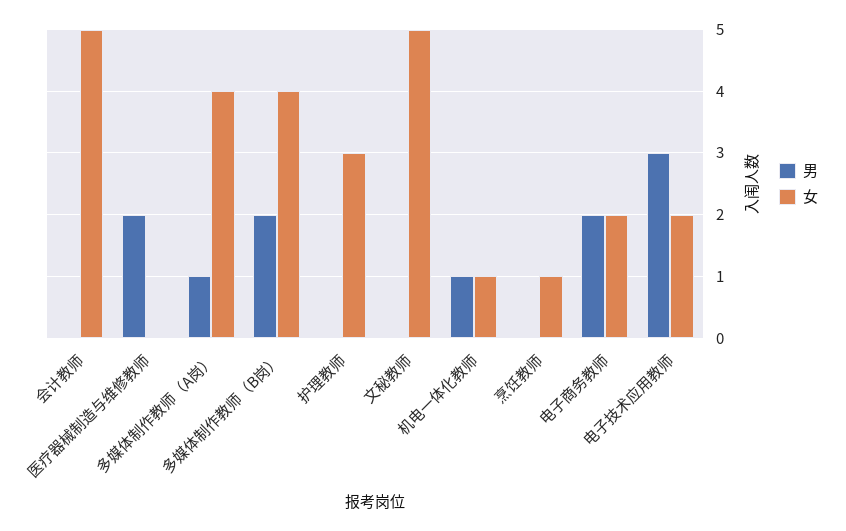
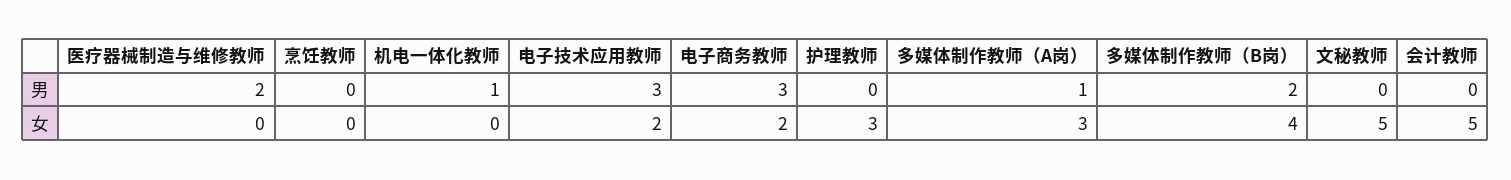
女, 多媒体制作教师（A岗）: 4 -> 3
女, 机电一体化教师: 1 -> 0
女, 烹饪教师: 1 -> 0
男, 电子商务教师: 2 -> 3

